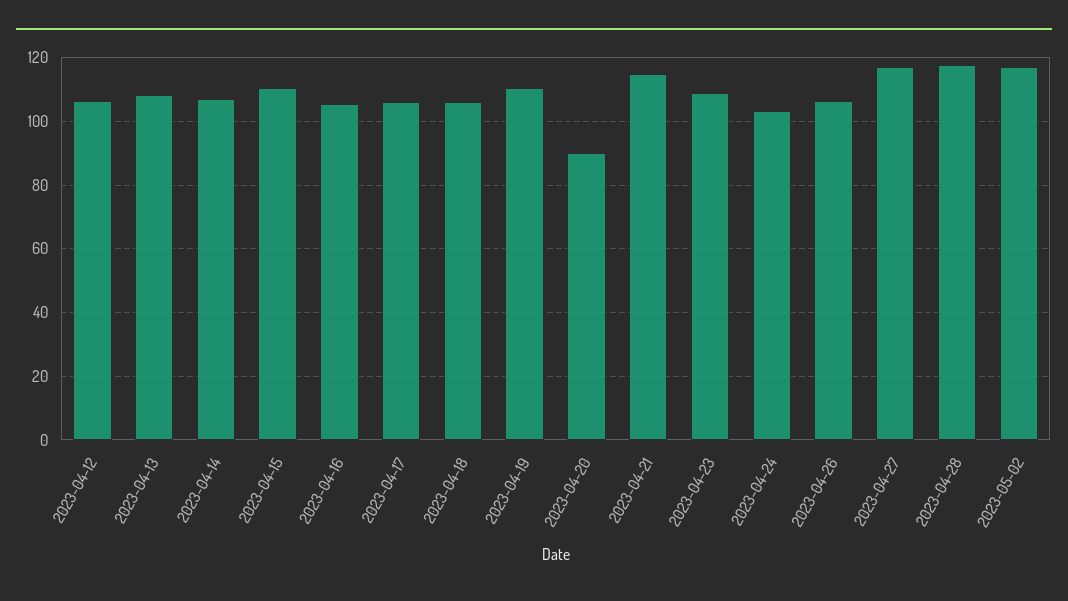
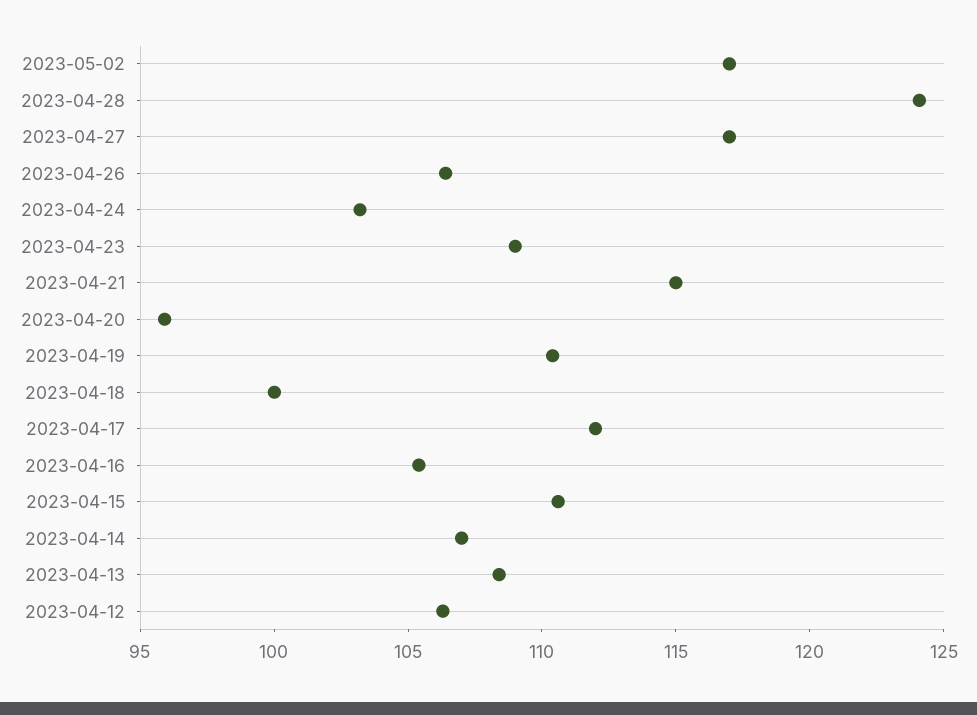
2023-04-17: 106 -> 112
2023-04-18: 106 -> 100
2023-04-20: 90 -> 96
2023-04-28: 118 -> 124

